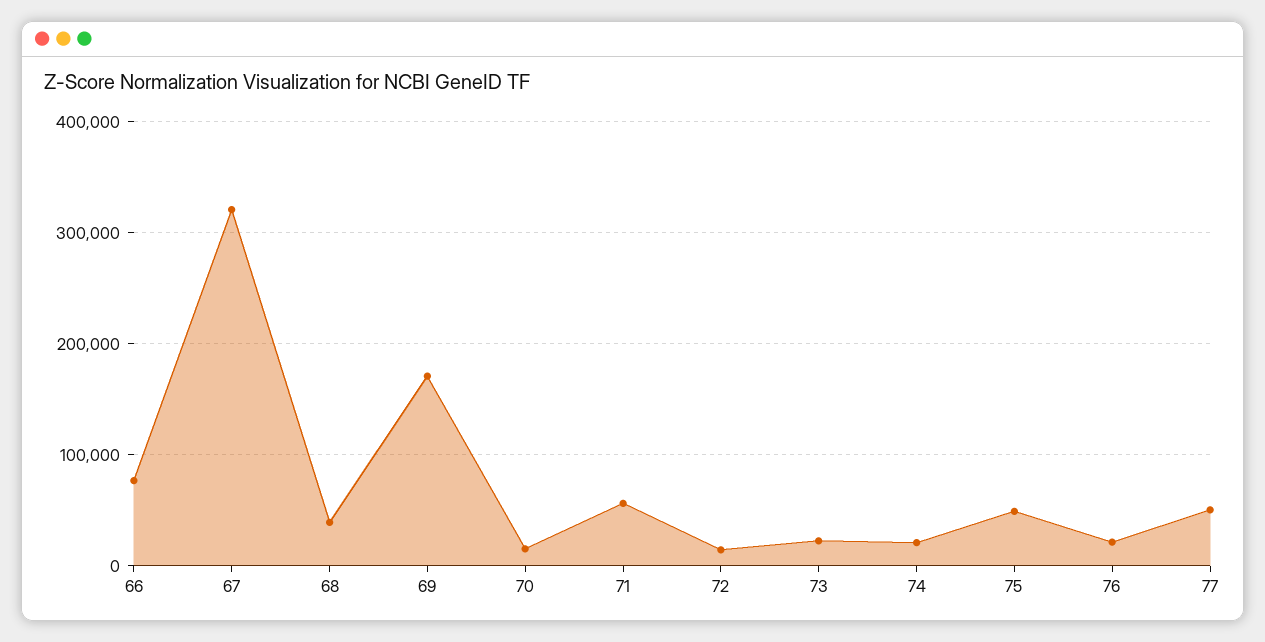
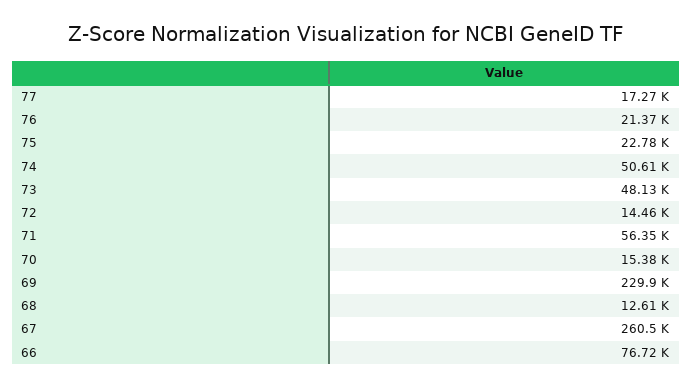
67: 320000 -> 260500
68: 40000 -> 12610
69: 170000 -> 229900
73: 20000 -> 48130
74: 20000 -> 50610
75: 50000 -> 22780
77: 50000 -> 17270

